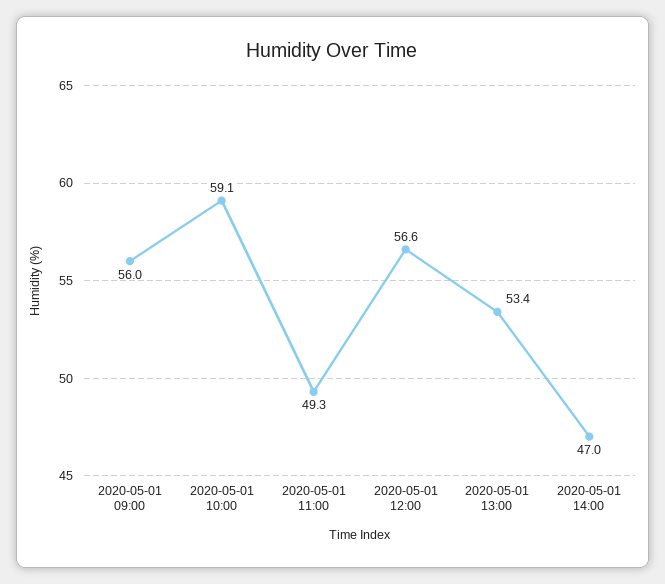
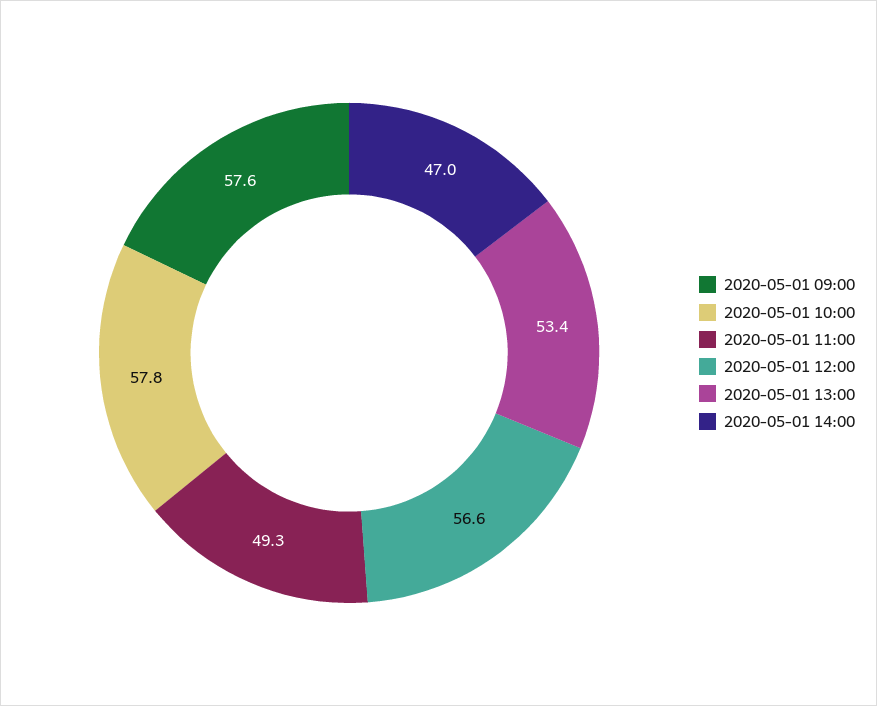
2020-05-01 09:00: 56 -> 57.6
2020-05-01 10:00: 59.1 -> 57.8

